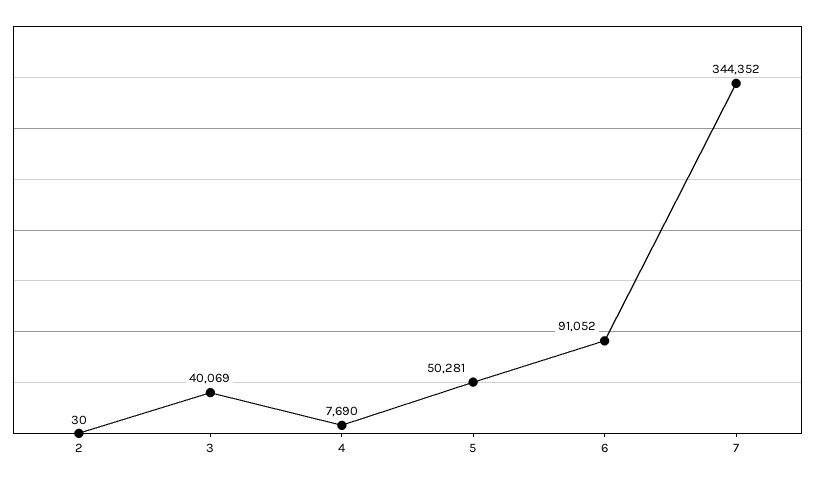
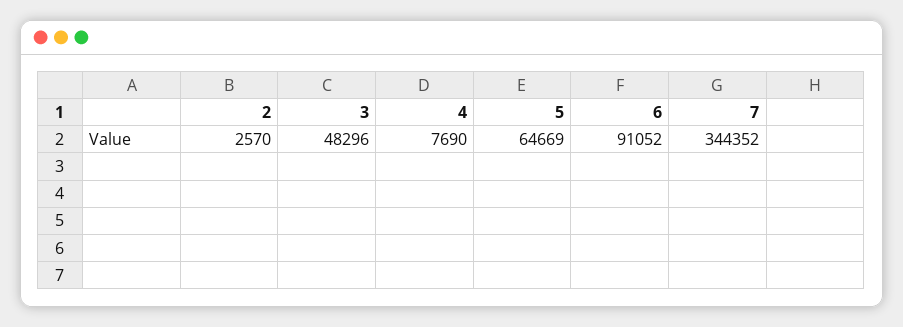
2: 30 -> 2570
3: 40069 -> 48296
5: 50281 -> 64669

